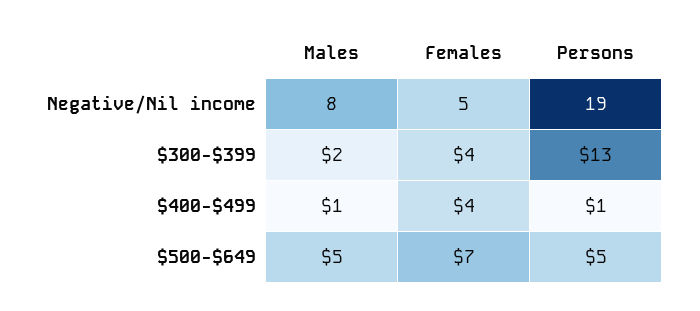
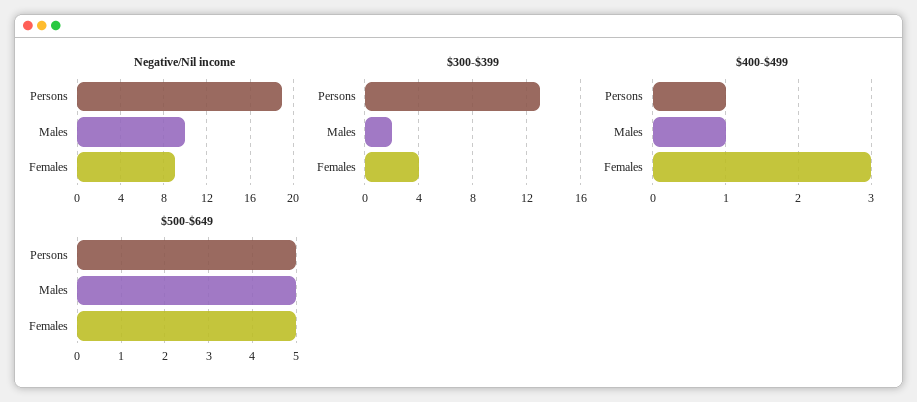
Negative/Nil income, Males: 8 -> 10
Negative/Nil income, Females: 5 -> 9
$400-$499, Females: 4 -> 3
$500-$649, Females: 7 -> 5

